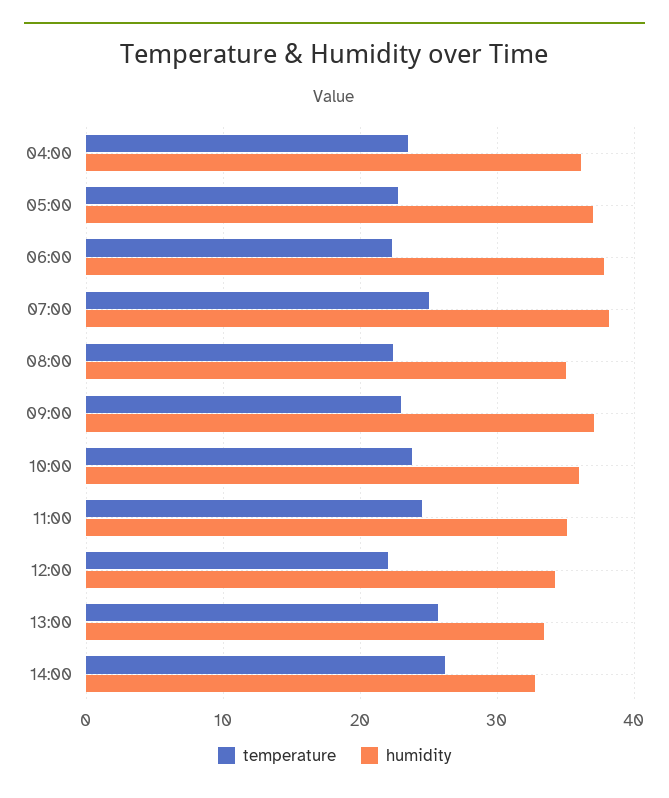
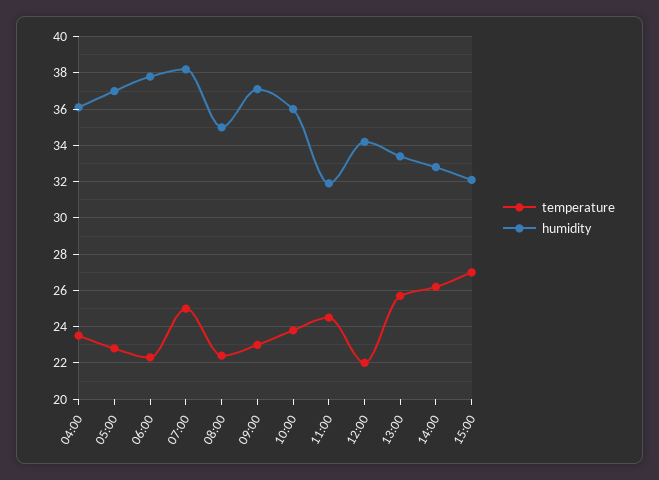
humidity, 11:00: 35 -> 32
temperature, 15:00: none -> 27
humidity, 15:00: none -> 32

